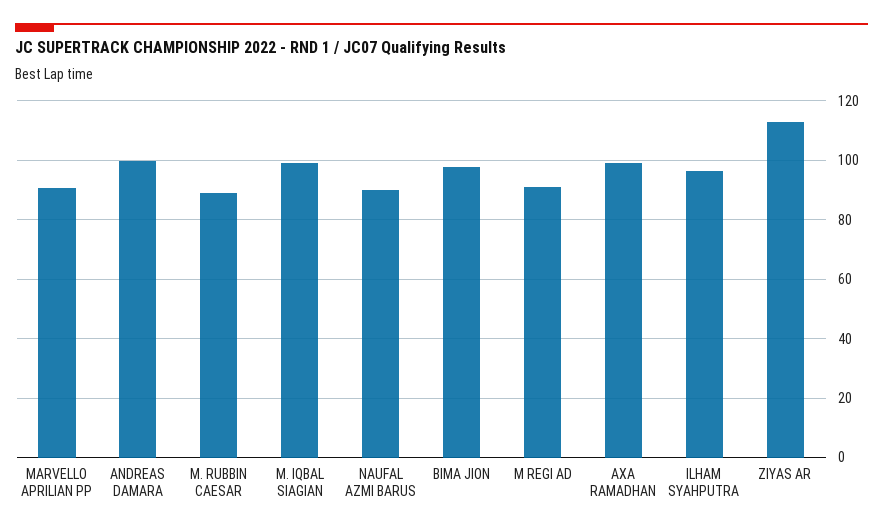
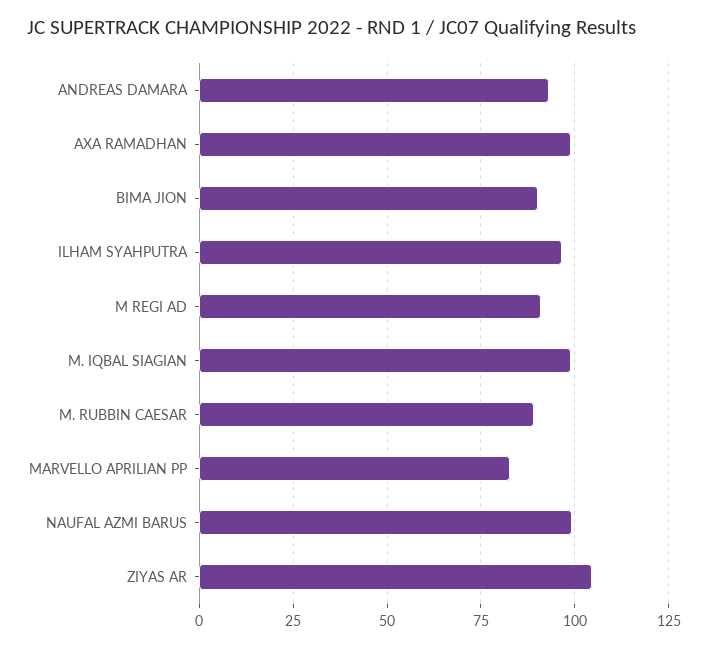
MARVELLO APRILIAN PP: 90 -> 82.5
ANDREAS DAMARA: 100 -> 92.5
NAUFAL AZMI BARUS: 90 -> 100
BIMA JION: 97.5 -> 90
ZIYAS AR: 112.5 -> 105

